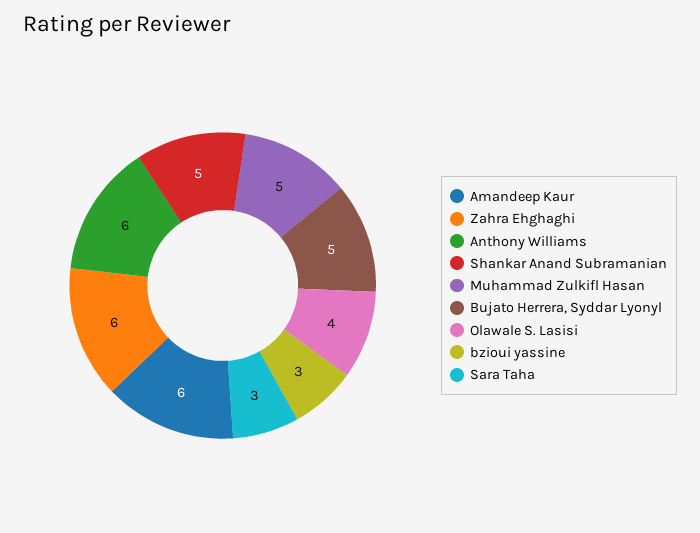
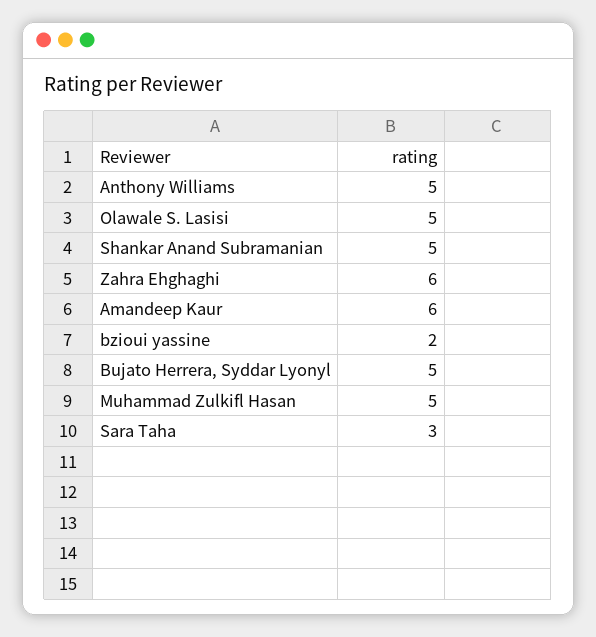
Anthony Williams: 6 -> 5
Olawale S. Lasisi: 4 -> 5
bzioui yassine: 3 -> 2

